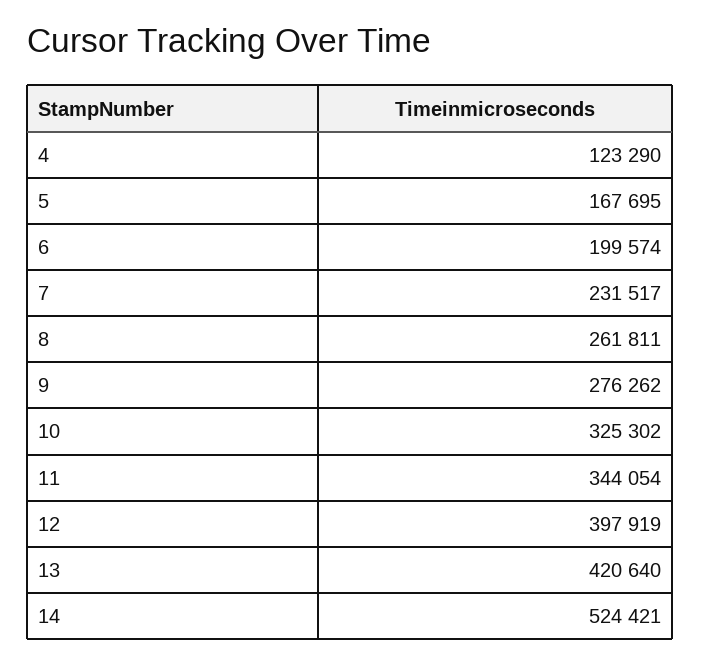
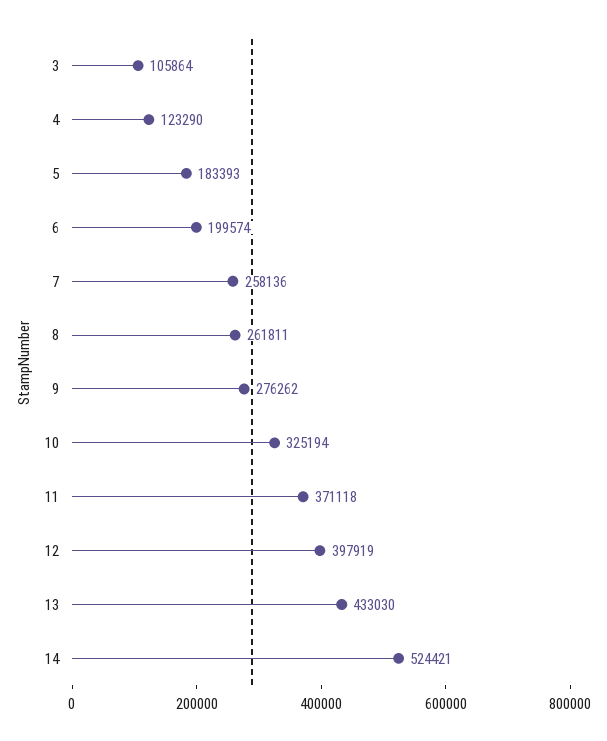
5: 167695 -> 183393
7: 231517 -> 258136
10: 325302 -> 325194
11: 344054 -> 371118
13: 420640 -> 433030
3: none -> 105864

